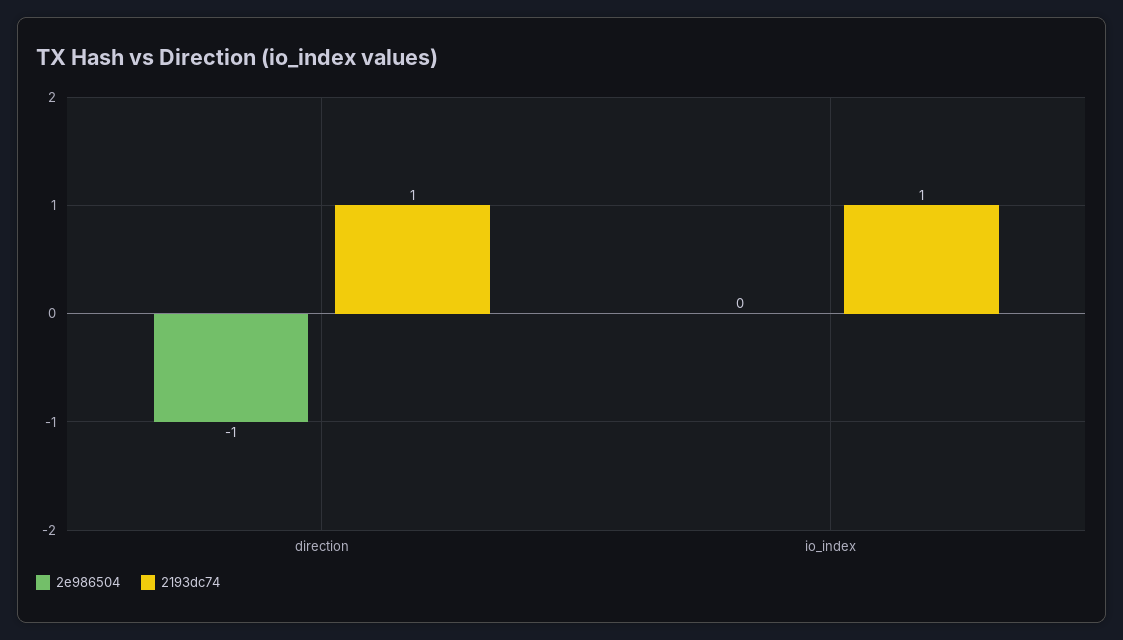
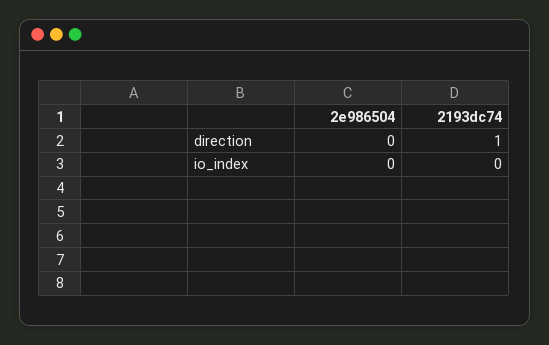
2e986504, direction: -1 -> 0
2193dc74, io_index: 1 -> 0

